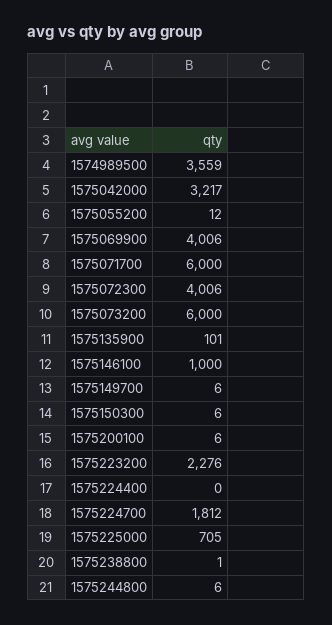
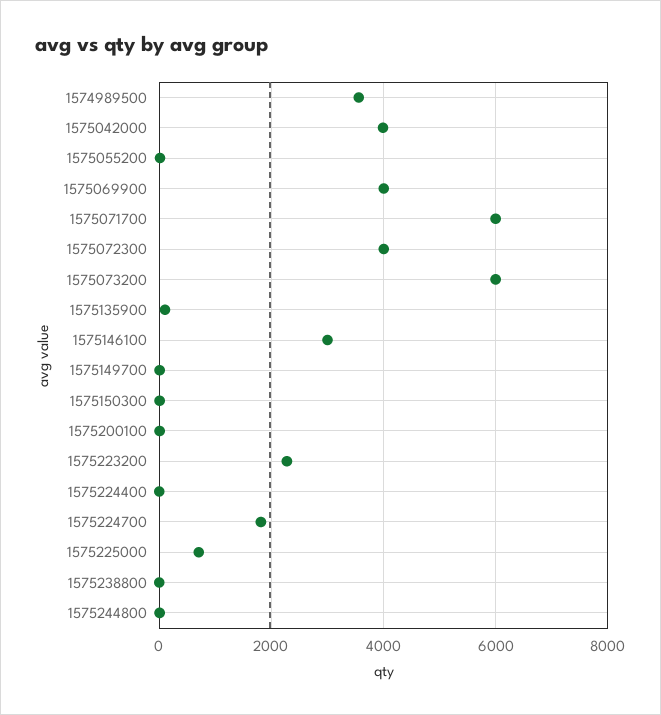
1575042000: 3217 -> 4000
1575146100: 1000 -> 3000

